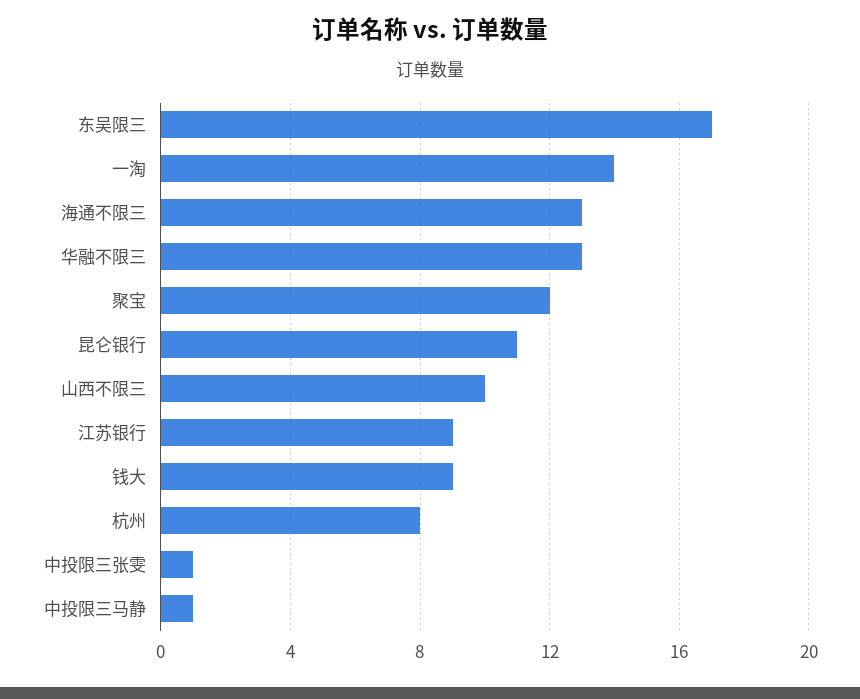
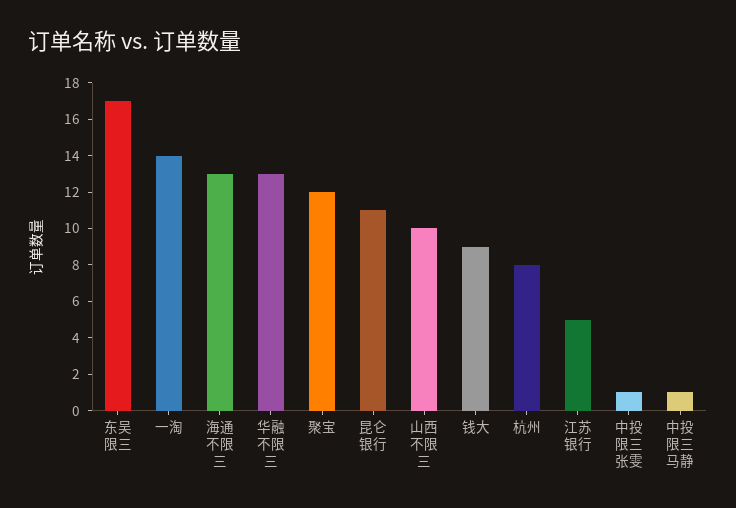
江苏银行: 9 -> 5

